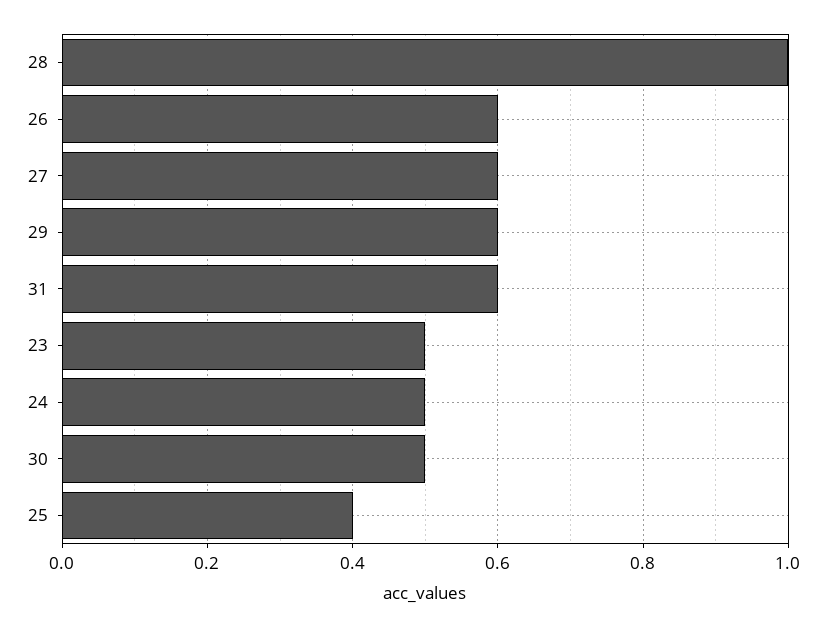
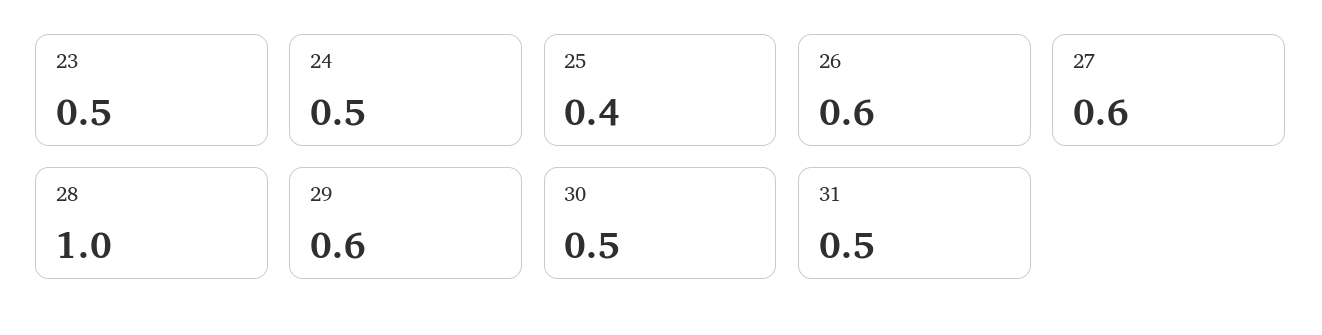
31: 0.6 -> 0.5

